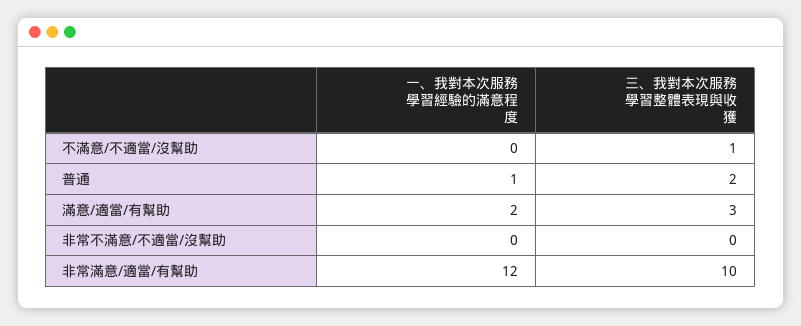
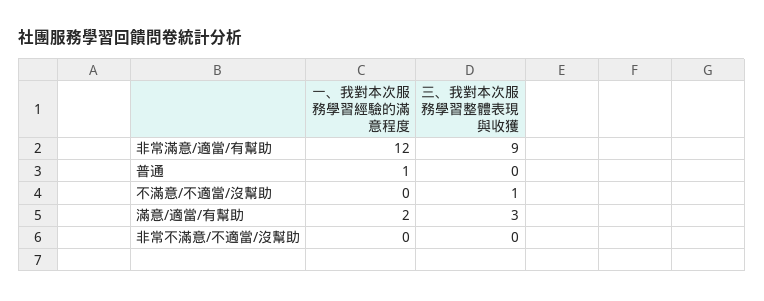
三、我對本次服務學習整體表現與收獲, 普通: 2 -> 0
三、我對本次服務學習整體表現與收獲, 非常滿意/適當/有幫助: 10 -> 9

